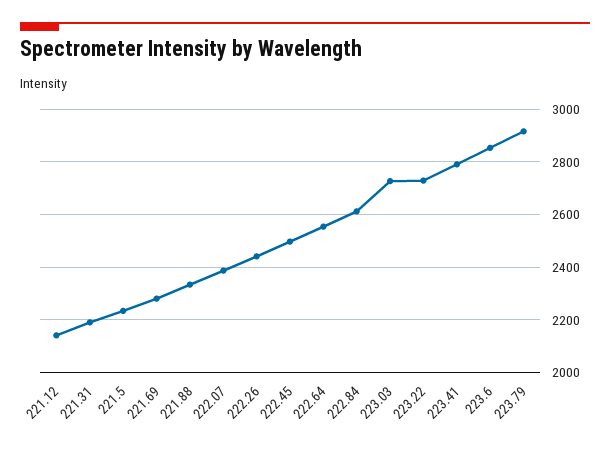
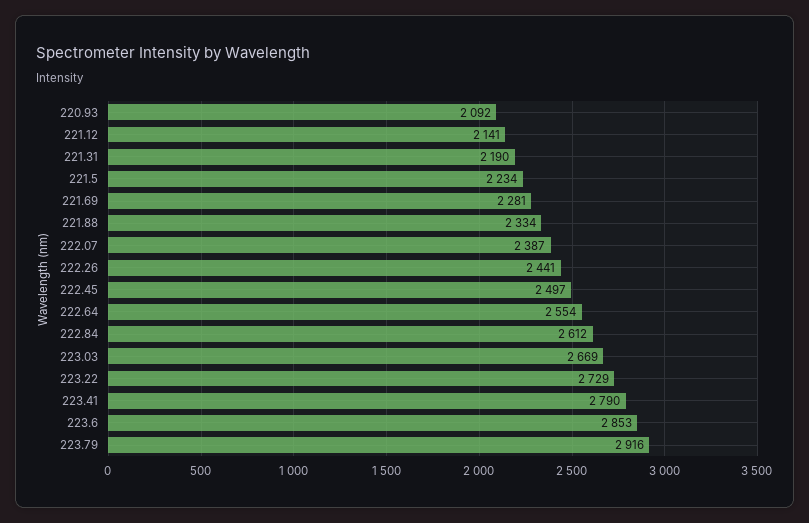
223.03: 2725 -> 2669
220.93: none -> 2092

